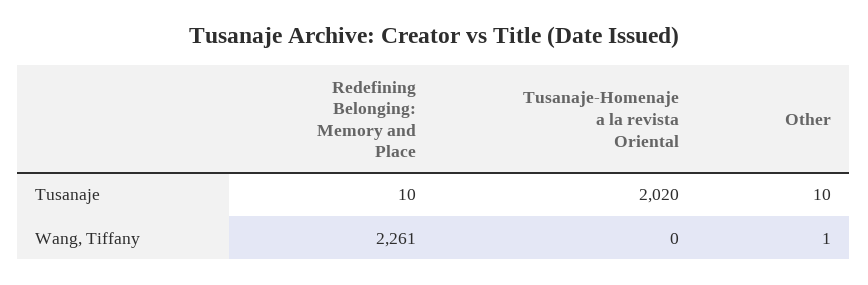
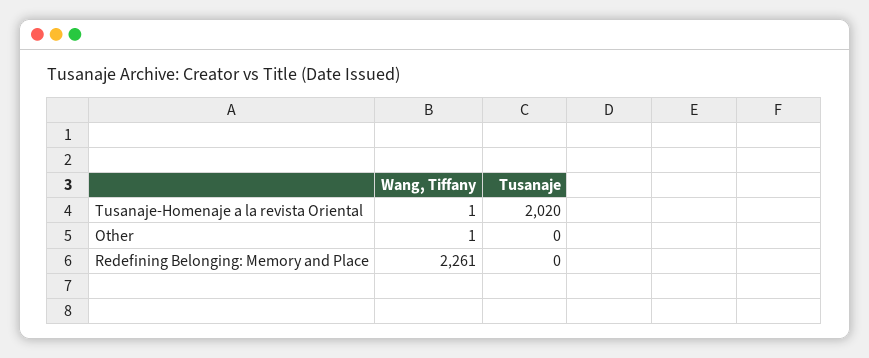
Redefining Belonging: Memory and Place, Tusanaje: 10 -> 0
Other, Tusanaje: 10 -> 0
Tusanaje-Homenaje a la revista Oriental, Wang, Tiffany: 0 -> 1

